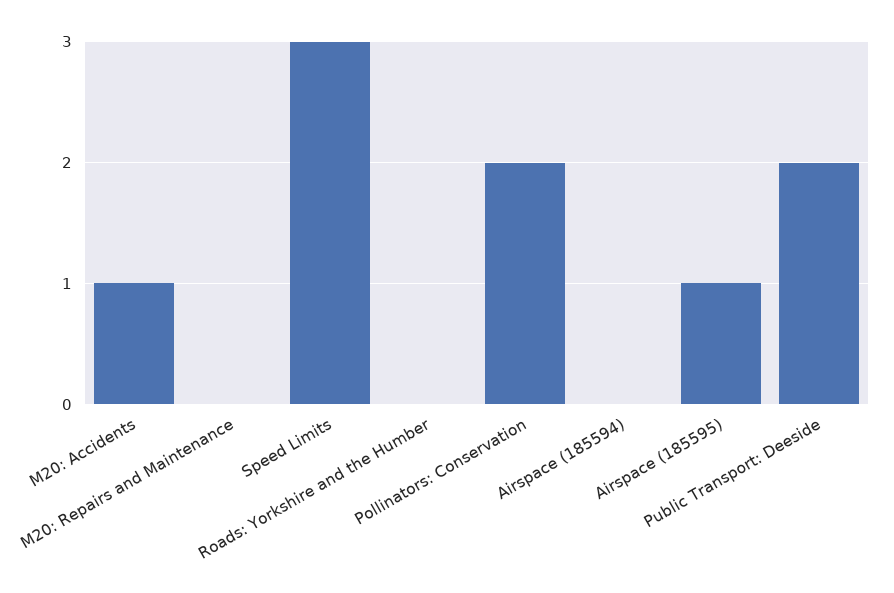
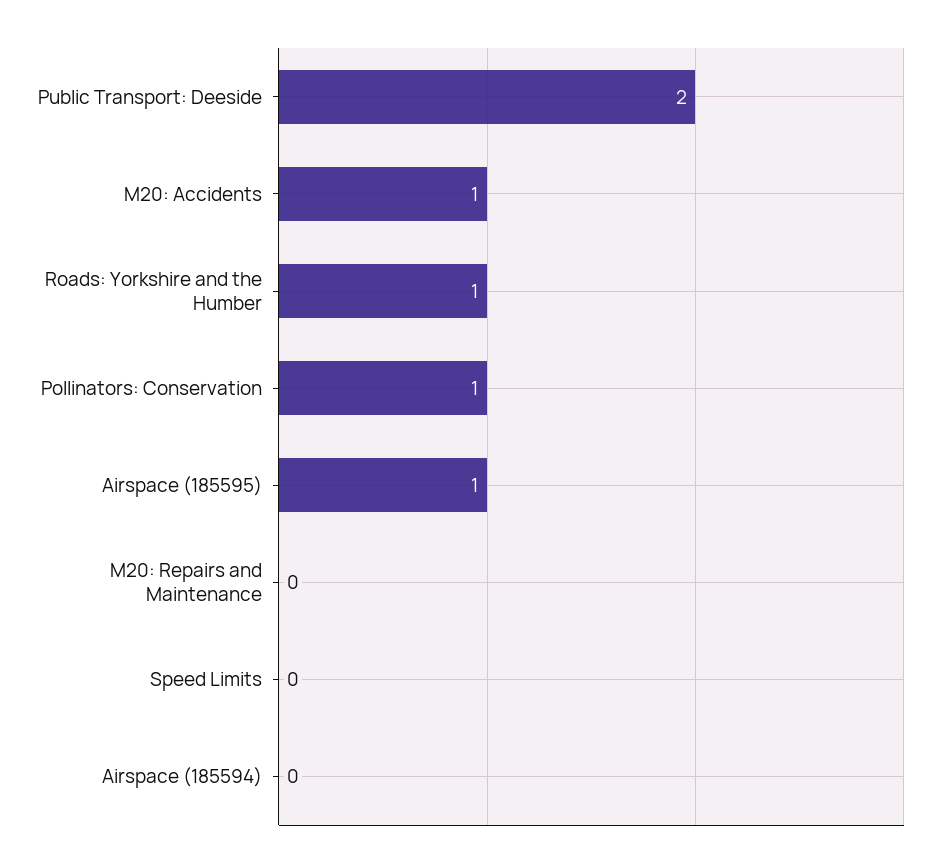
Speed Limits: 3 -> 0
Roads: Yorkshire and the Humber: 0 -> 1
Pollinators: Conservation: 2 -> 1

